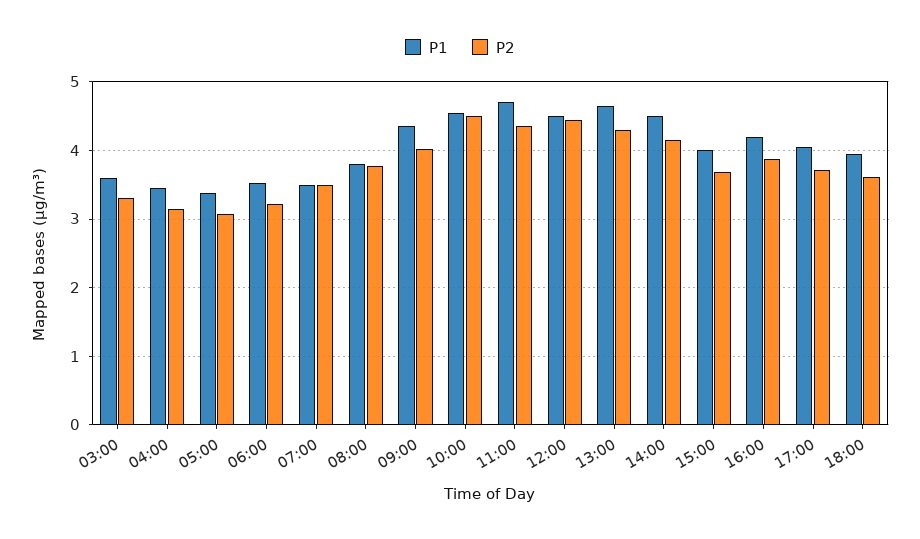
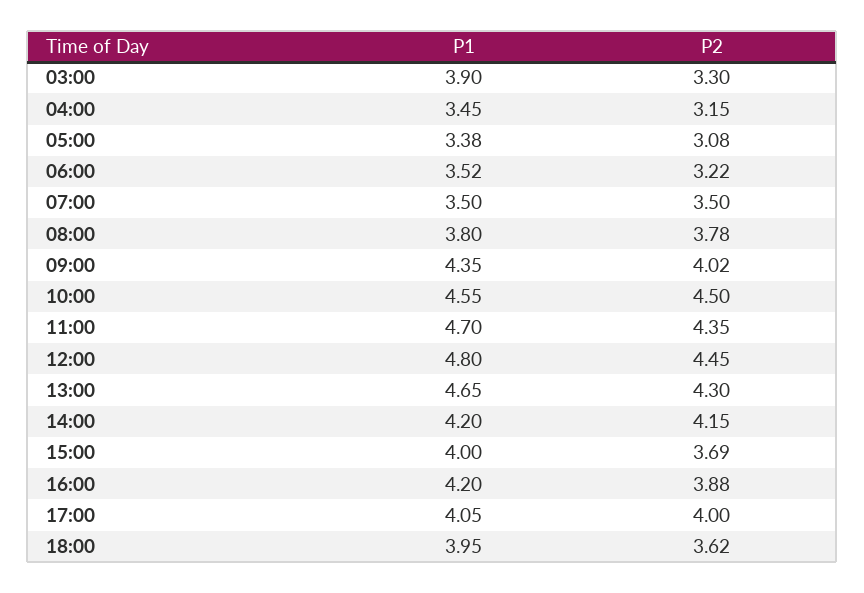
P1, 03:00: 3.6 -> 3.9
P1, 12:00: 4.5 -> 4.8
P1, 14:00: 4.5 -> 4.2
P2, 17:00: 3.7 -> 4

